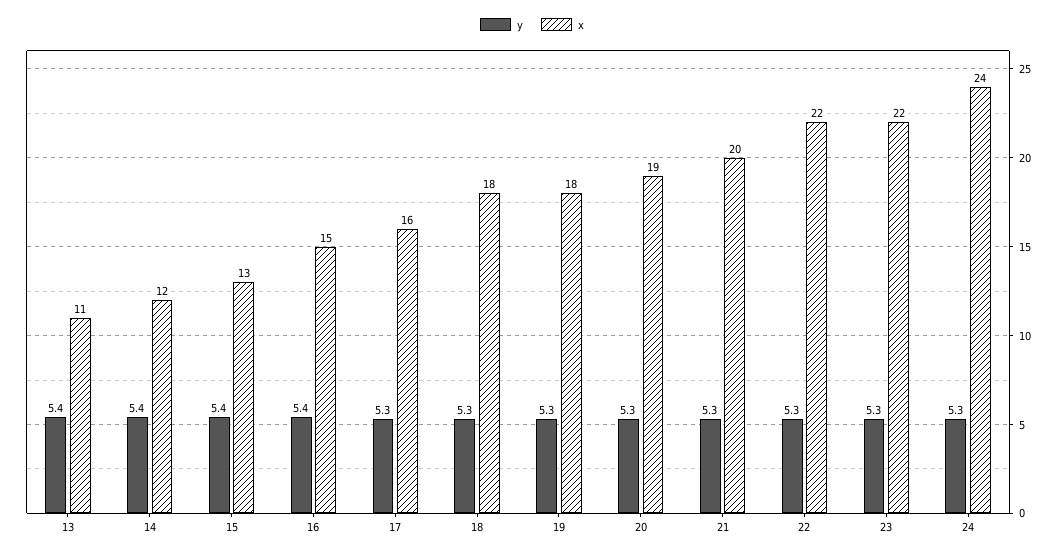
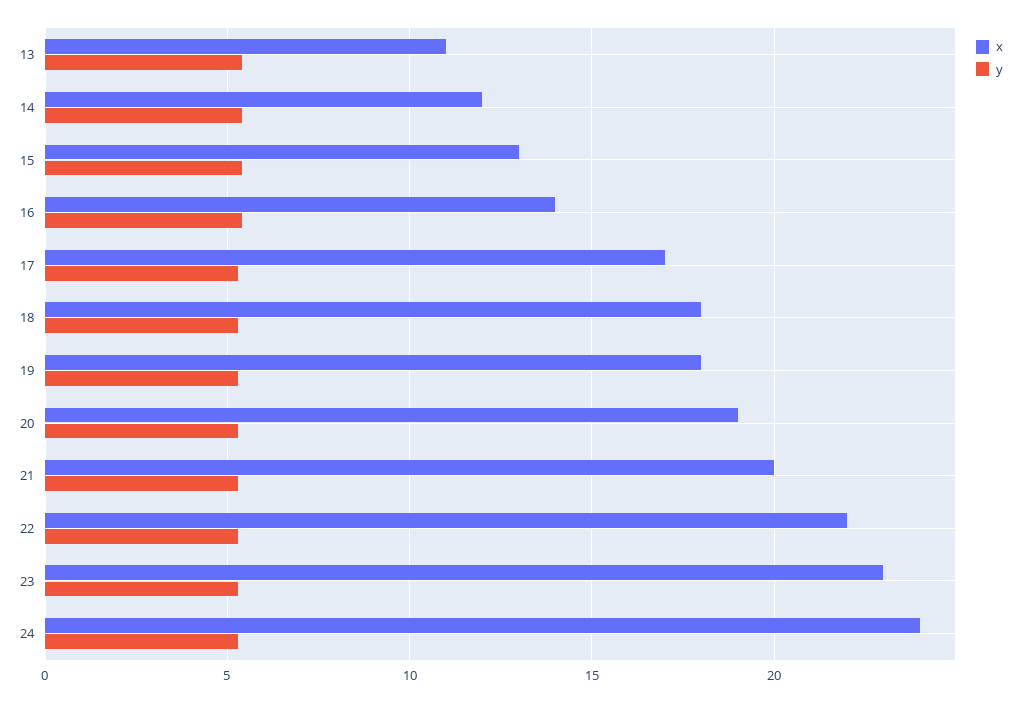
x, 16: 15 -> 14
x, 17: 16 -> 17
x, 23: 22 -> 23

